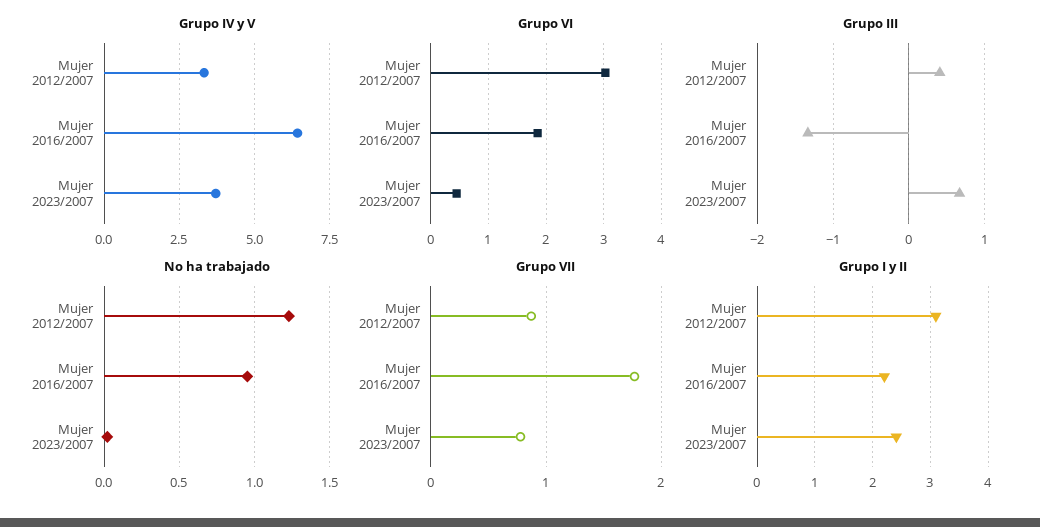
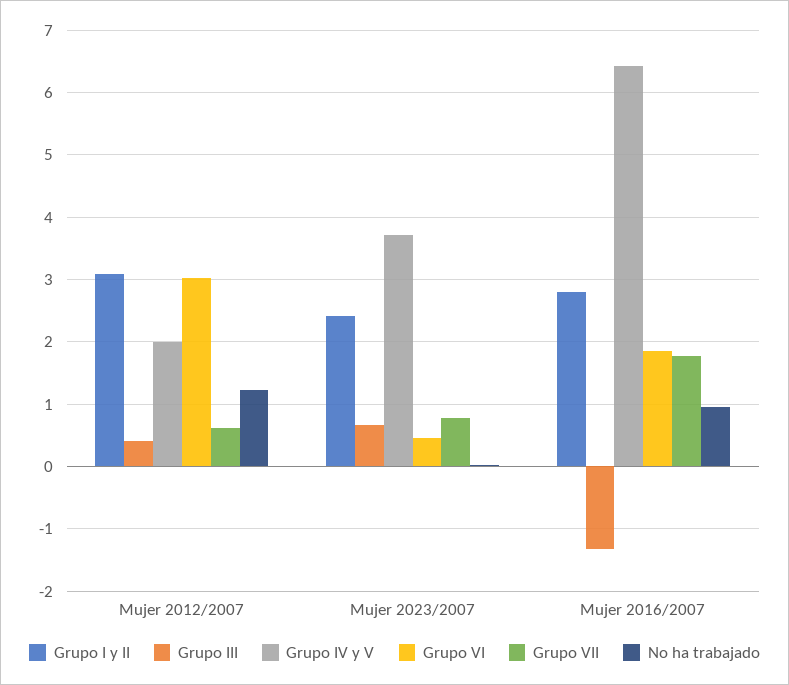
Grupo IV y V, Mujer 2012/2007: 3.25 -> 2
Grupo VII, Mujer 2012/2007: 0.9 -> 0.6
Grupo I y II, Mujer 2016/2007: 2.2 -> 2.8

